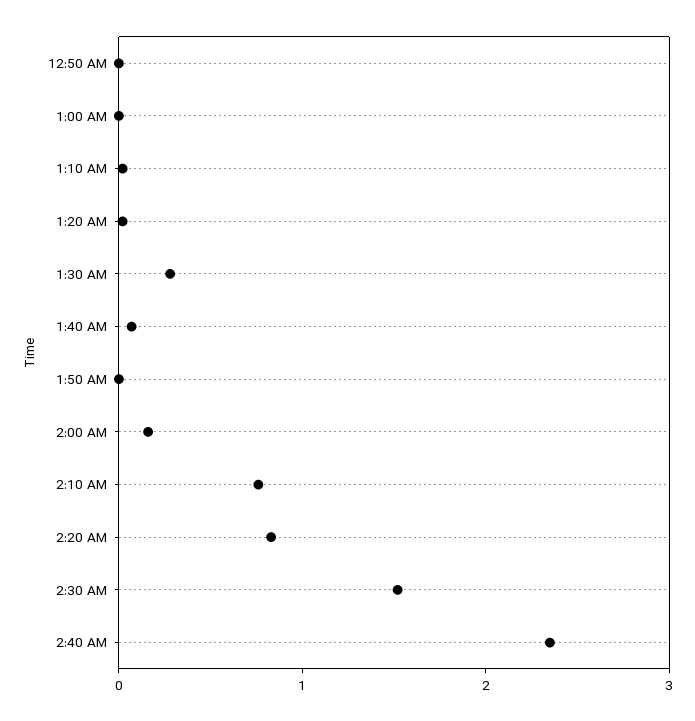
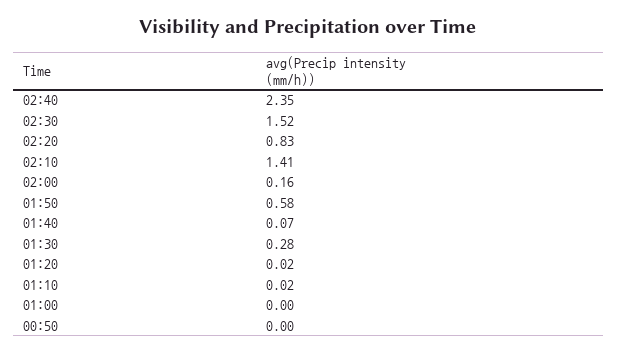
1:50 AM: 0 -> 0.58
2:10 AM: 0.8 -> 1.41

